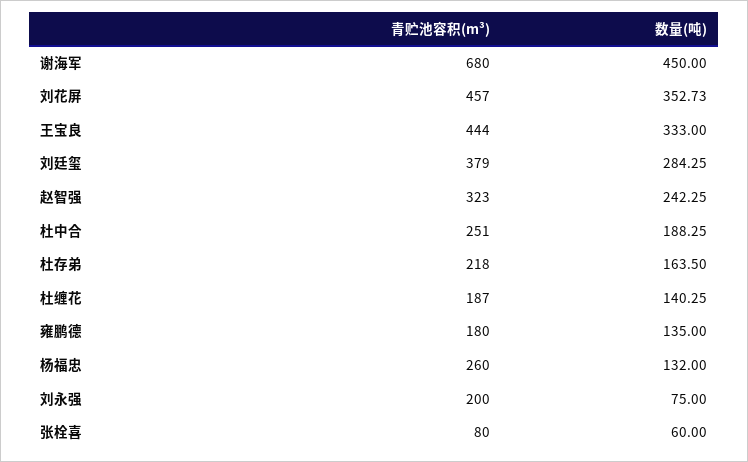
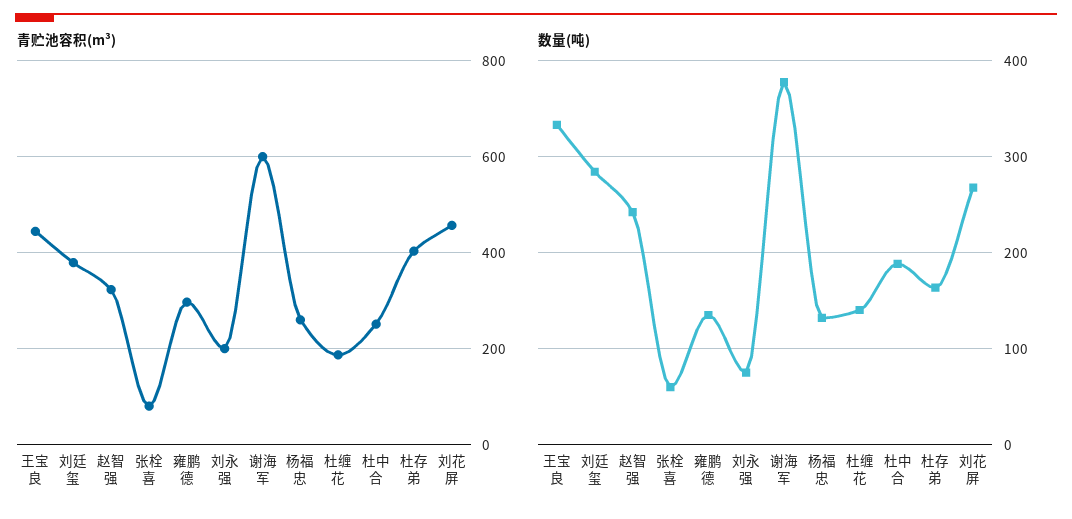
青贮池容积(m³), 谢海军: 680 -> 600
数量(吨), 谢海军: 450 -> 380
数量(吨), 刘花屏: 352.73 -> 270
青贮池容积(m³), 杜存弟: 218 -> 400
青贮池容积(m³), 雍鹏德: 180 -> 300

